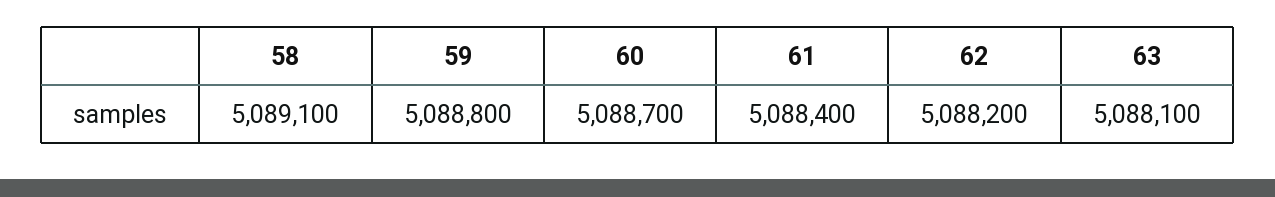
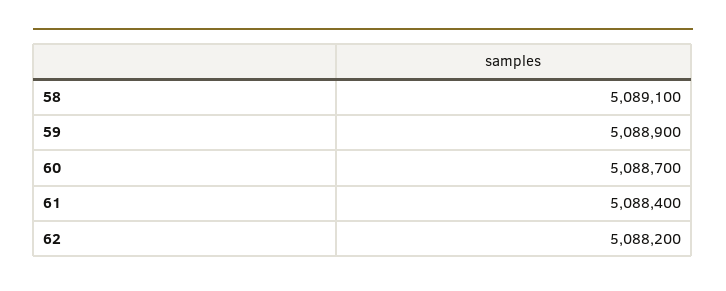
59: 5088800 -> 5088900
63: 5088100 -> none

